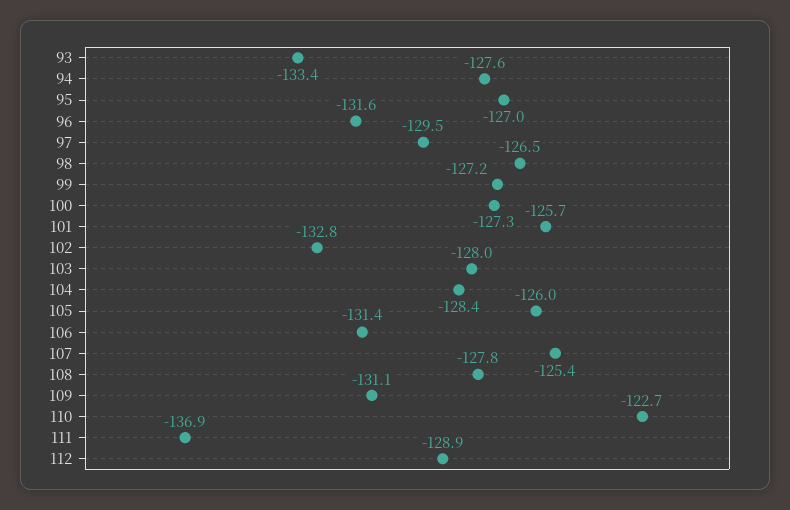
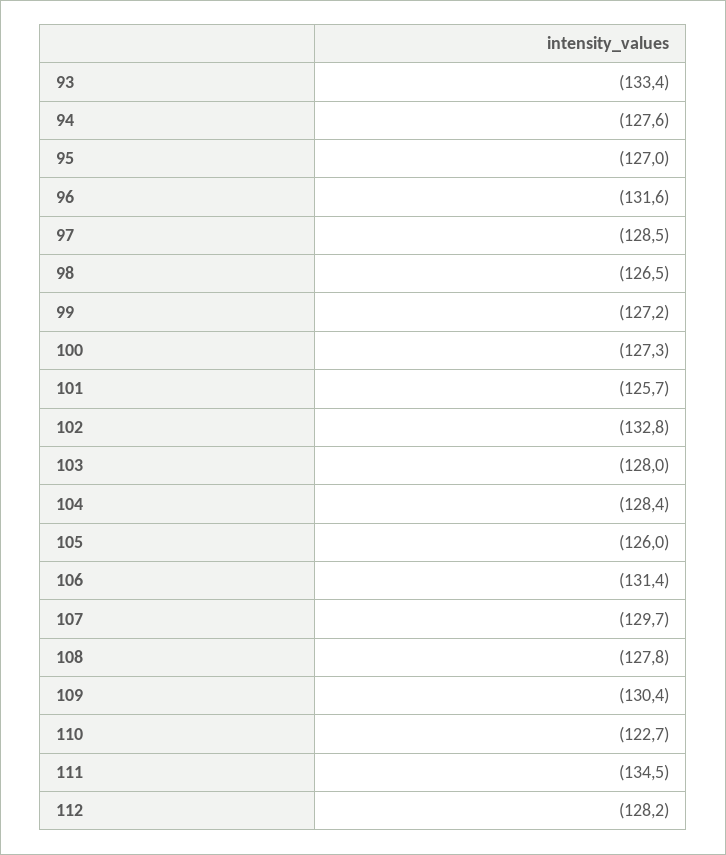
97: -129.5 -> -128.5
107: -125.4 -> -129.7
109: -131.1 -> -130.4
111: -136.9 -> -134.5
112: -128.9 -> -128.2

